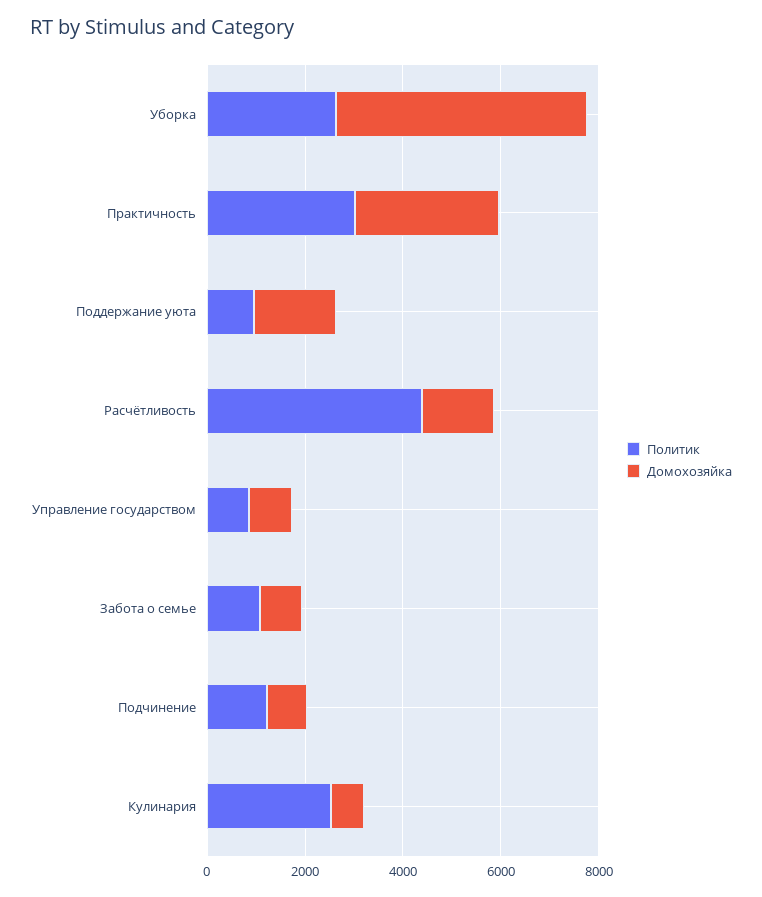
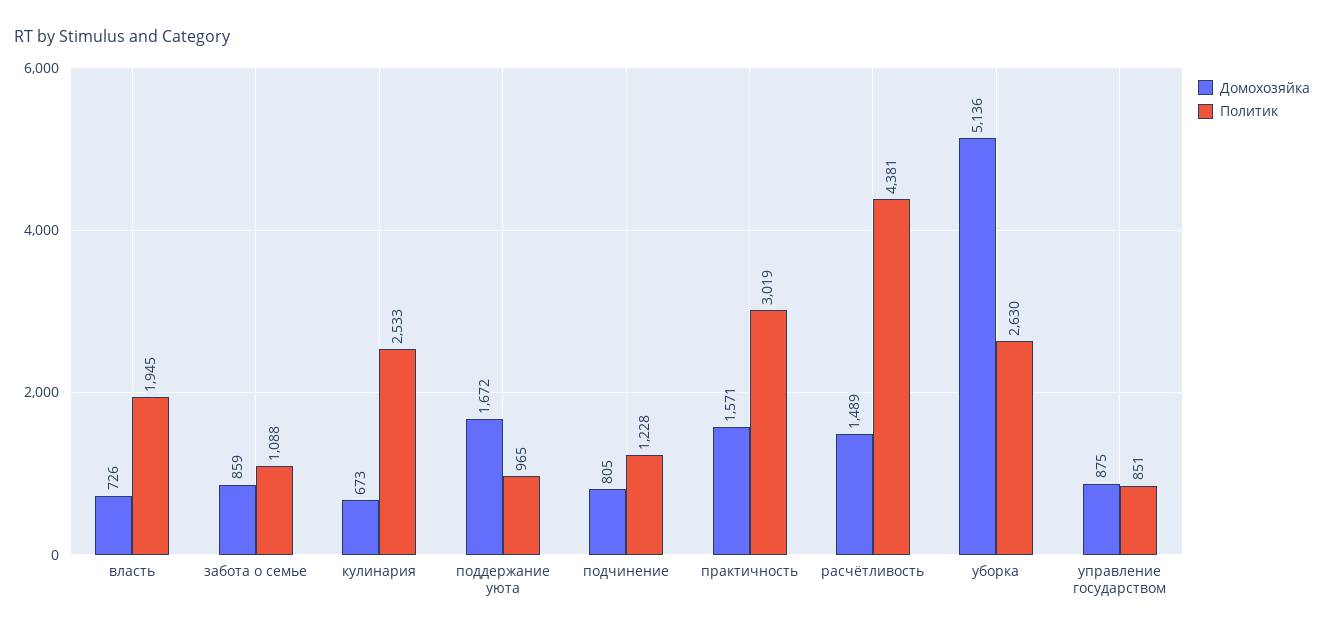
Домохозяйка, Практичность: 3000 -> 1571
Домохозяйка, власть: none -> 726
Политик, власть: none -> 1945

